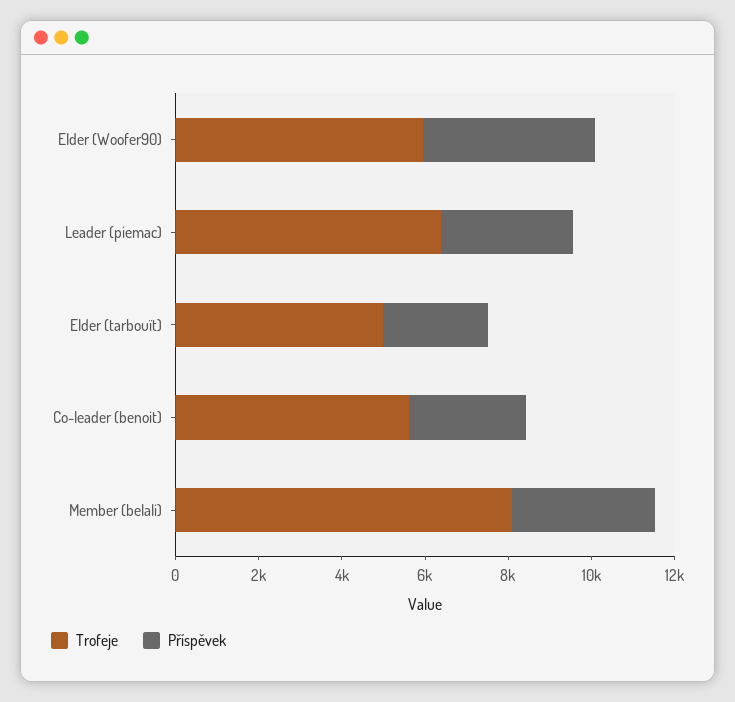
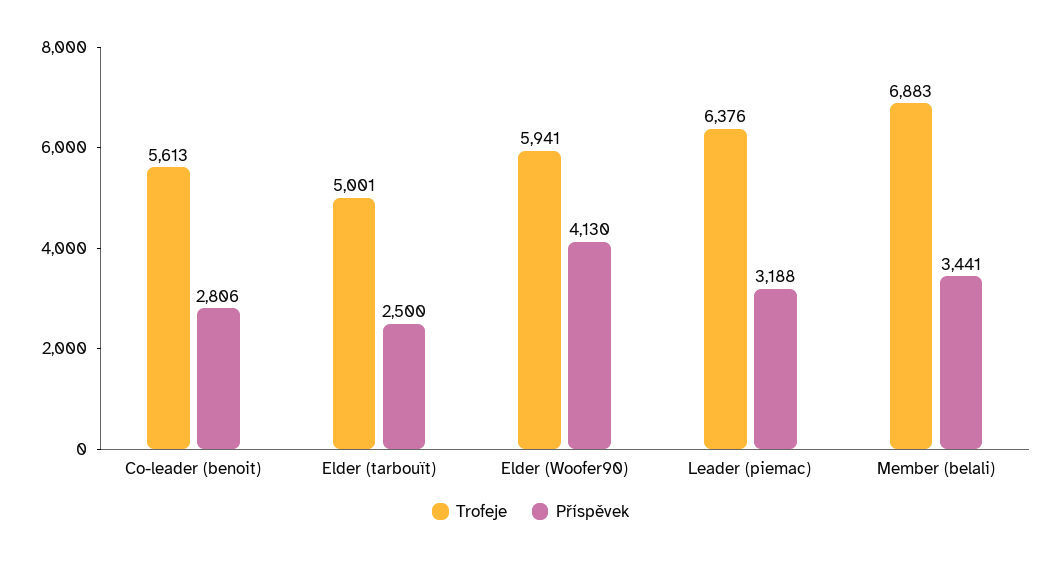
Trofeje, Member (belali): 8000 -> 6883

